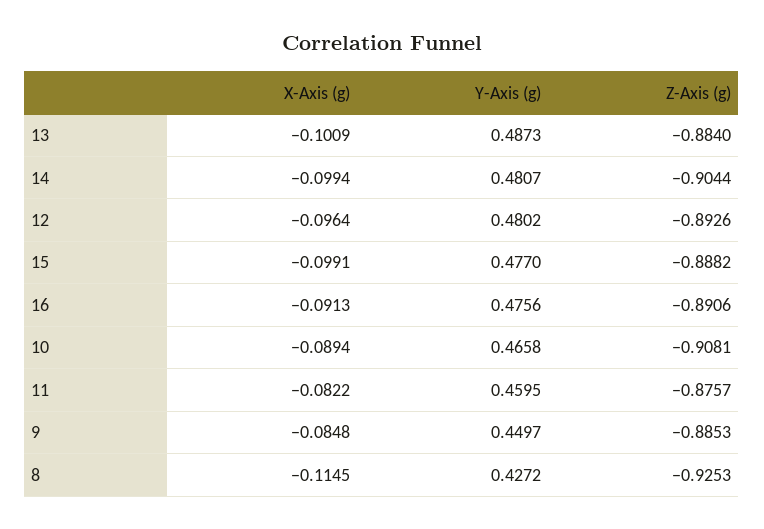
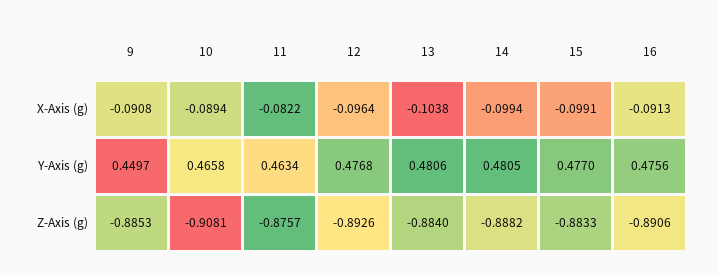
X-Axis (g), 13: -0.1009 -> -0.1038
Y-Axis (g), 13: 0.4873 -> 0.4806
Y-Axis (g), 14: 0.4807 -> 0.4805
Z-Axis (g), 14: -0.9044 -> -0.8882
Y-Axis (g), 12: 0.4802 -> 0.4768
Z-Axis (g), 15: -0.8882 -> -0.8833
Y-Axis (g), 11: 0.4595 -> 0.4634
X-Axis (g), 9: -0.0848 -> -0.0908
X-Axis (g), 8: -0.1145 -> none
Y-Axis (g), 8: 0.4272 -> none
Z-Axis (g), 8: -0.9253 -> none

